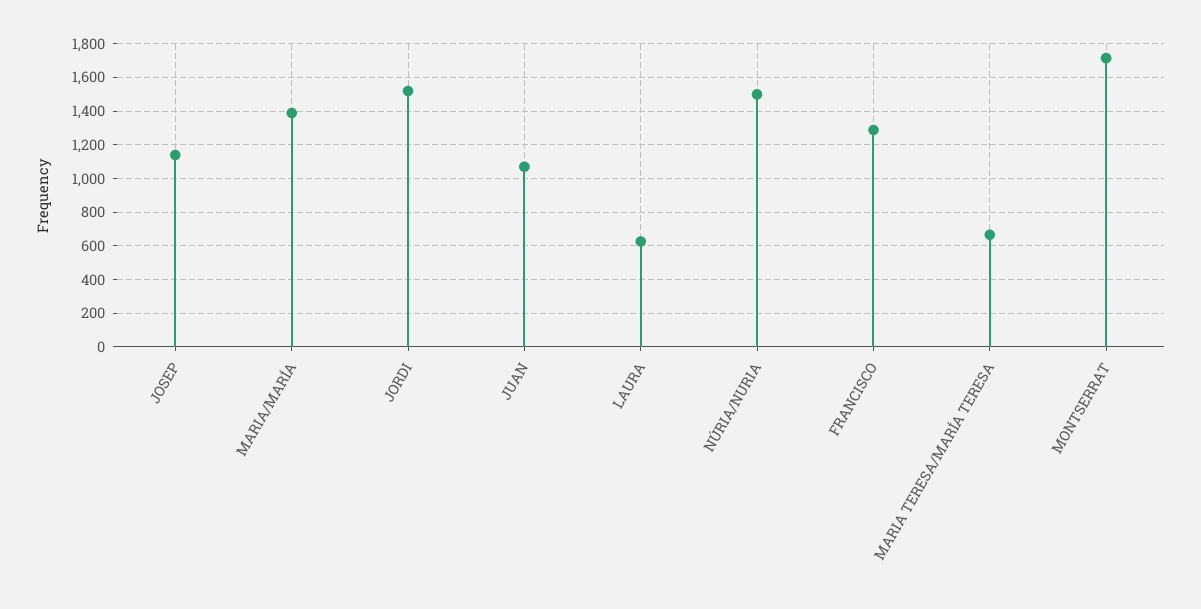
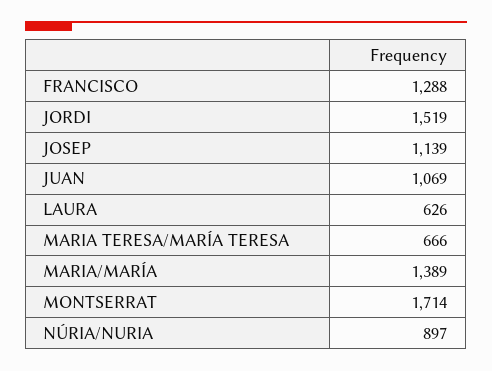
NÚRIA/NURIA: 1500 -> 897

